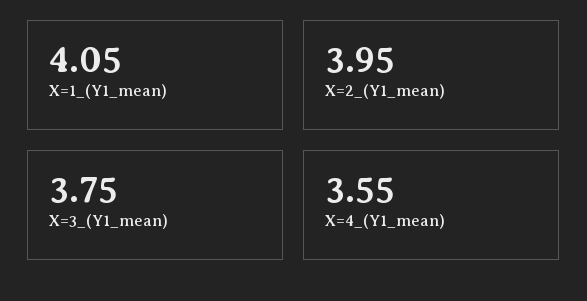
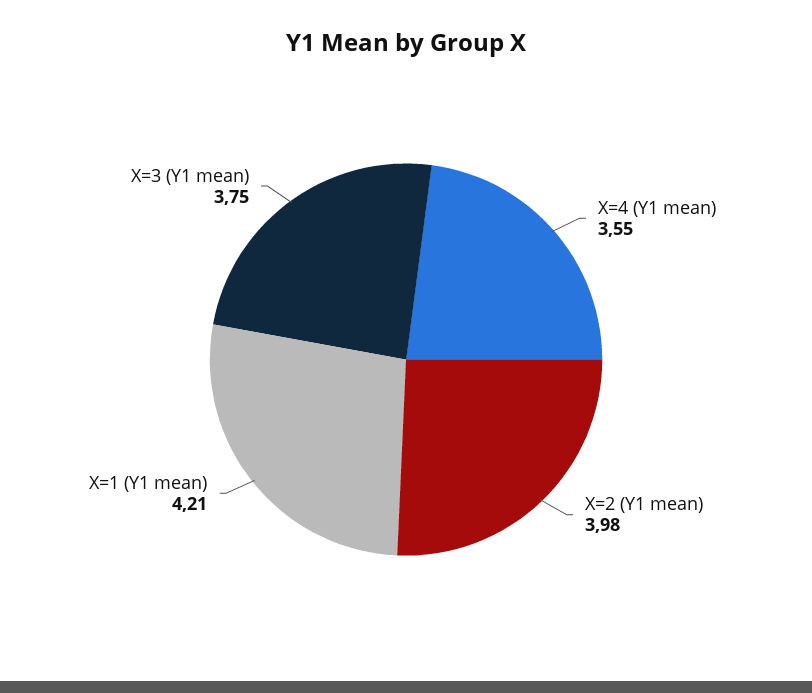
X=1_(Y1_mean): 4.05 -> 4.21
X=2_(Y1_mean): 3.95 -> 3.98

